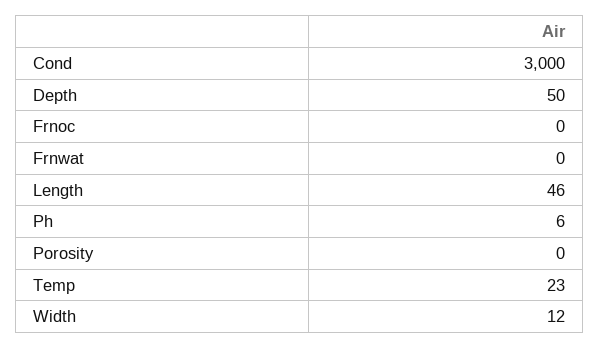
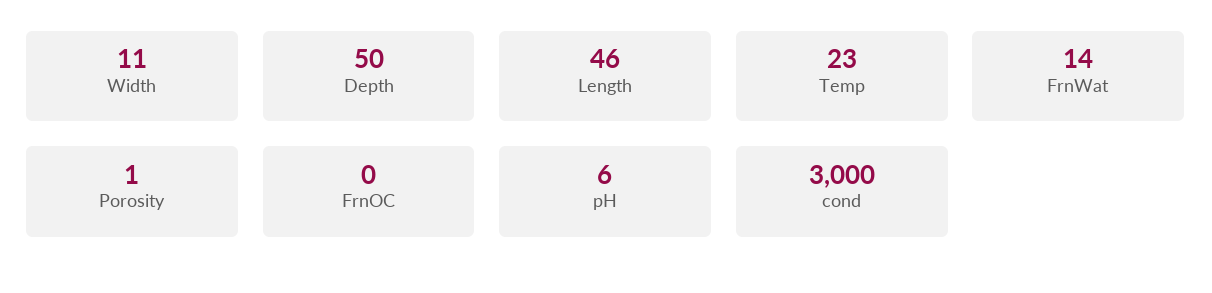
Frnwat: 0 -> 14
Porosity: 0 -> 1
Width: 12 -> 11

